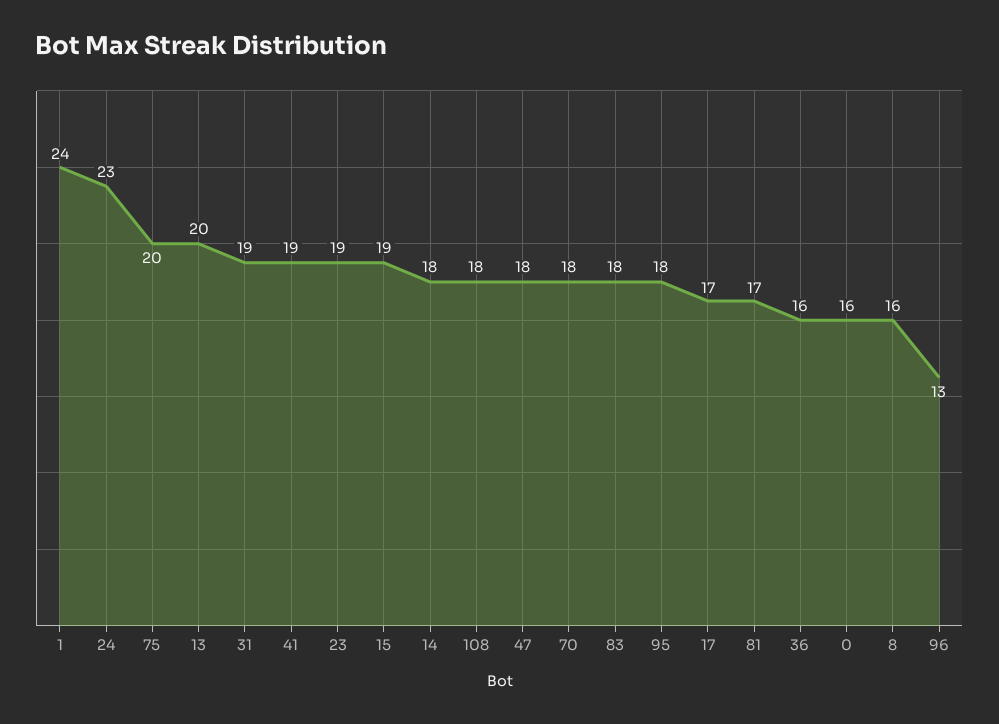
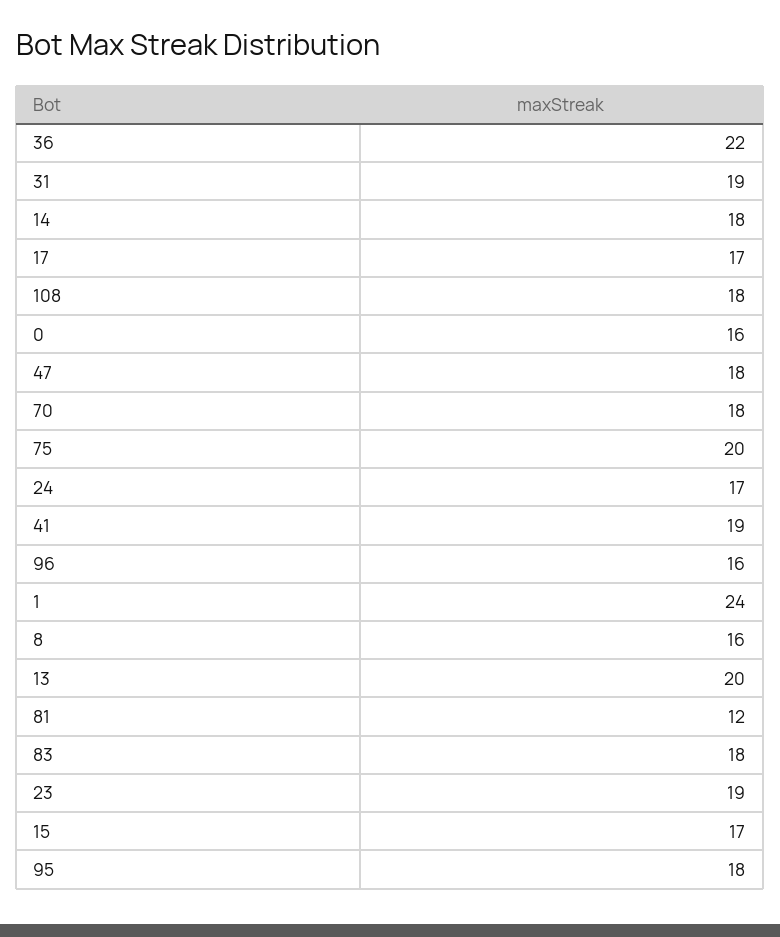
24: 23 -> 17
15: 19 -> 17
81: 17 -> 12
36: 16 -> 22
96: 13 -> 16

